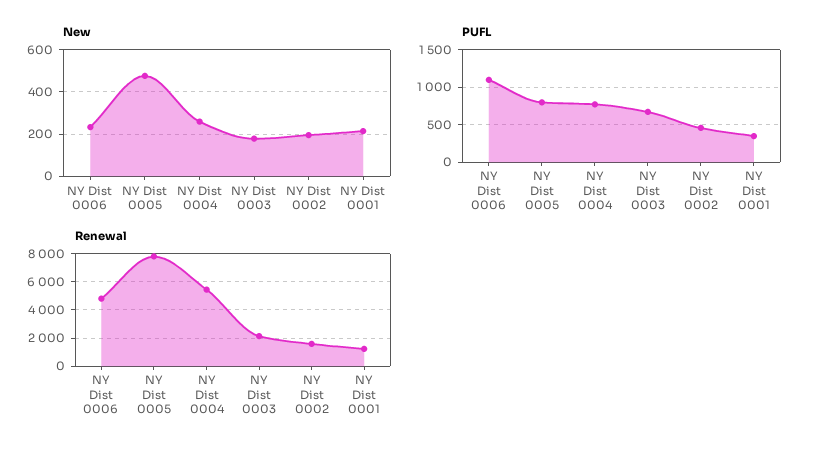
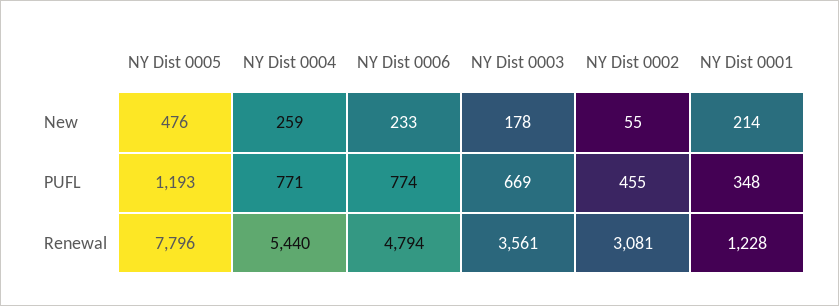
New, NY Dist 0002: 200 -> 55
PUFL, NY Dist 0006: 1100 -> 774
PUFL, NY Dist 0005: 800 -> 1193
Renewal, NY Dist 0003: 2000 -> 3561
Renewal, NY Dist 0002: 1500 -> 3081

